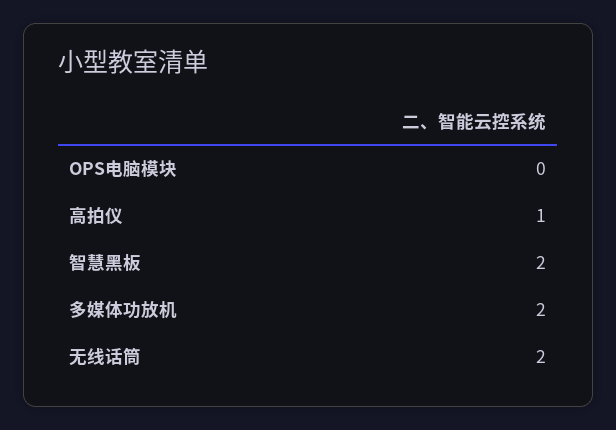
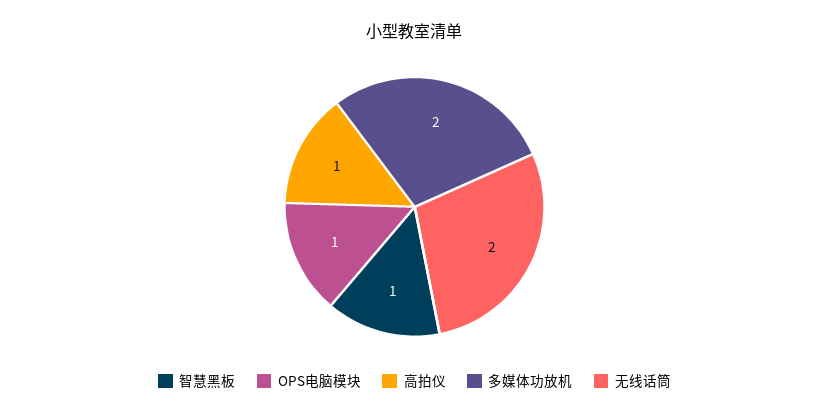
OPS电脑模块: 0 -> 1
智慧黑板: 2 -> 1

